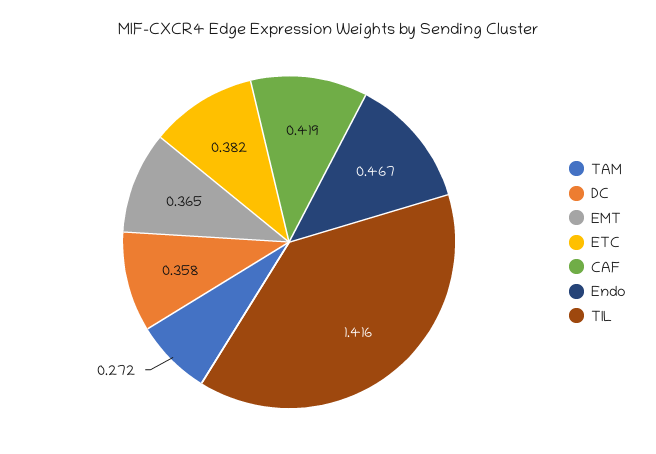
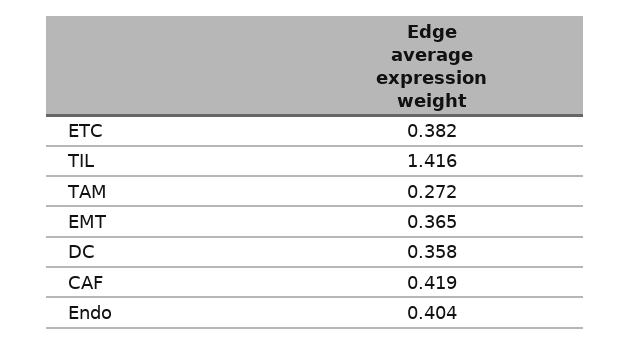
Endo: 0.467 -> 0.404

